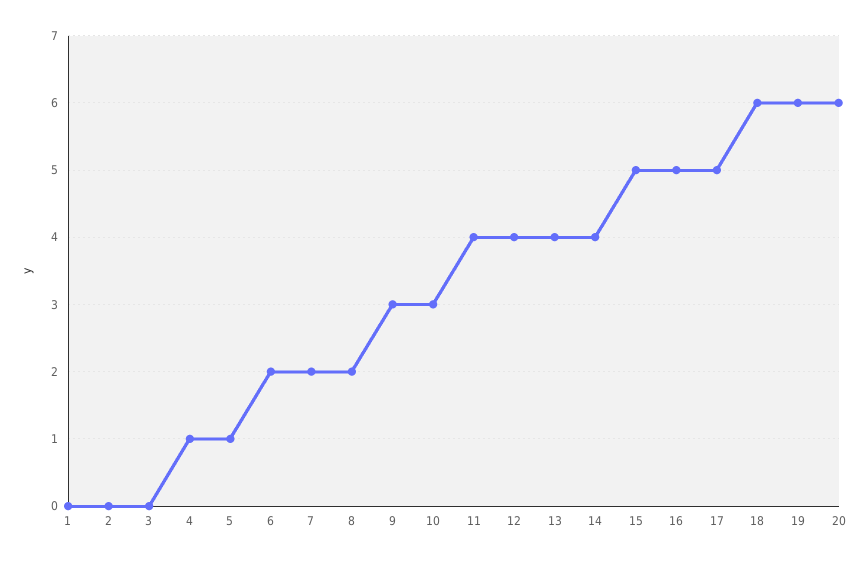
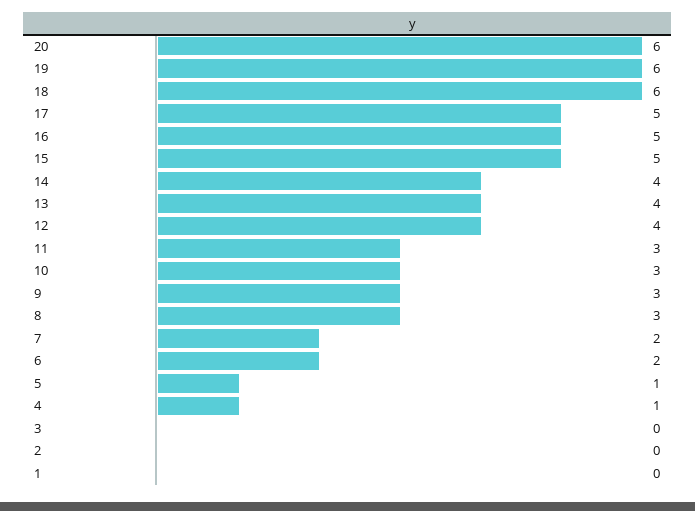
8: 2 -> 3
11: 4 -> 3

